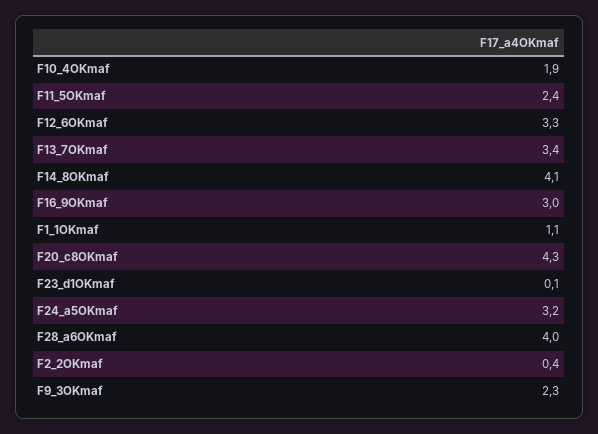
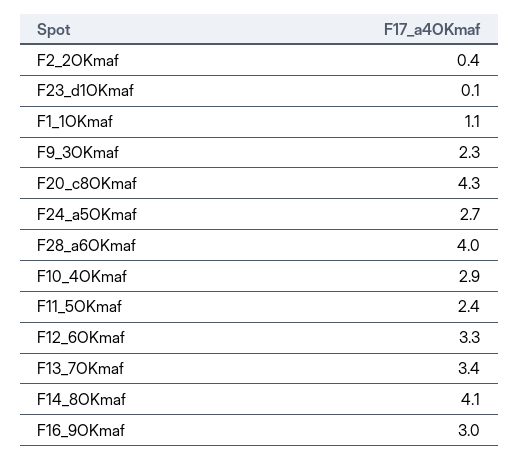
F10_4OKmaf: 1.9 -> 2.9
F24_a5OKmaf: 3.2 -> 2.7

